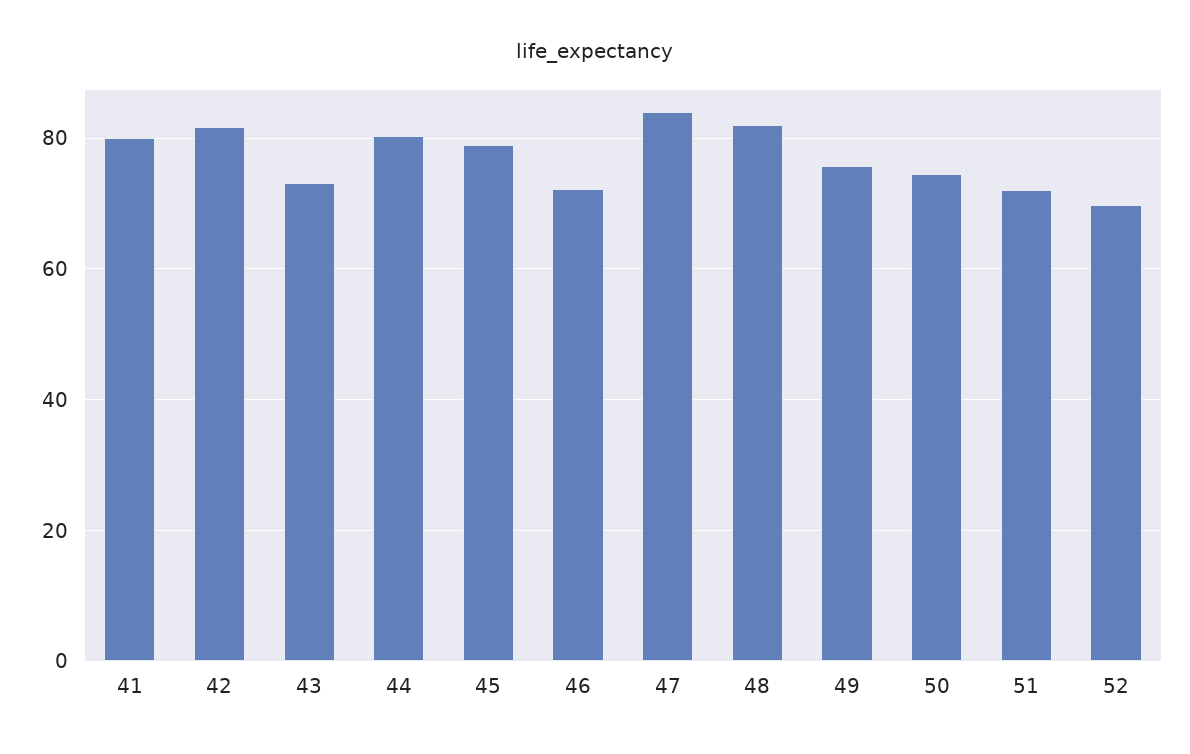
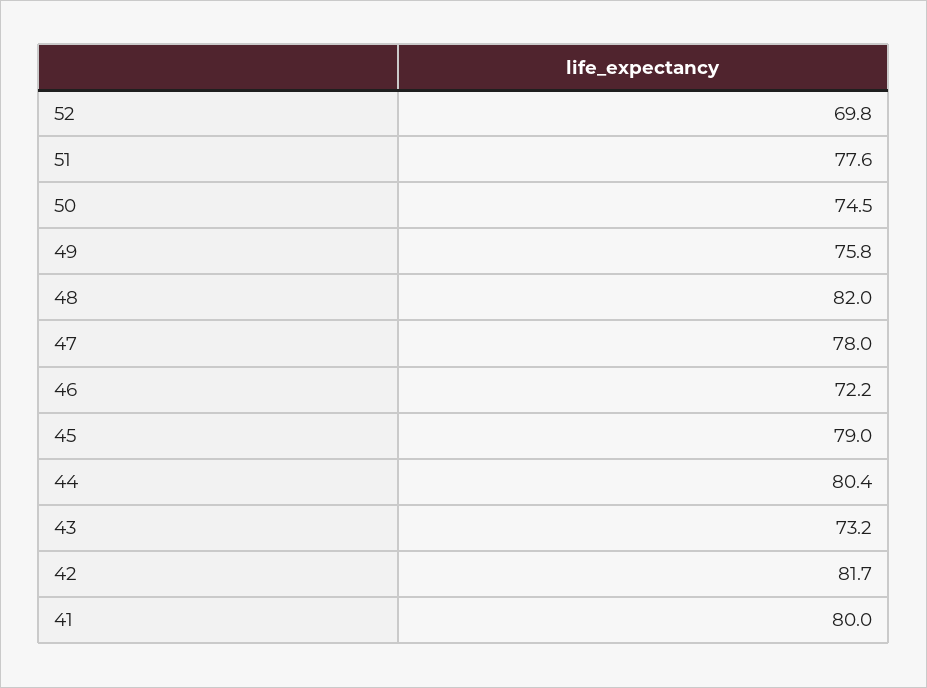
47: 84 -> 78
51: 72 -> 77.6

